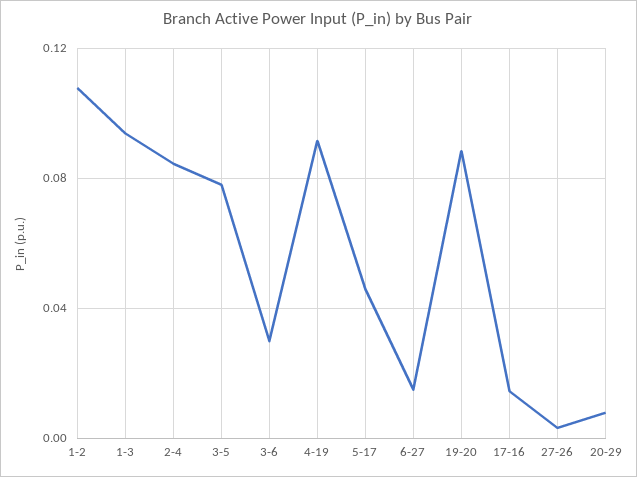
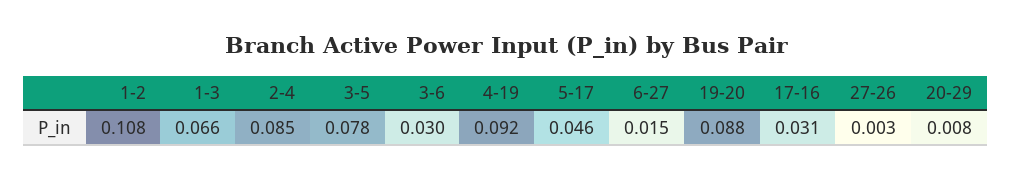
1-3: 0.095 -> 0.066
17-16: 0.015 -> 0.031

